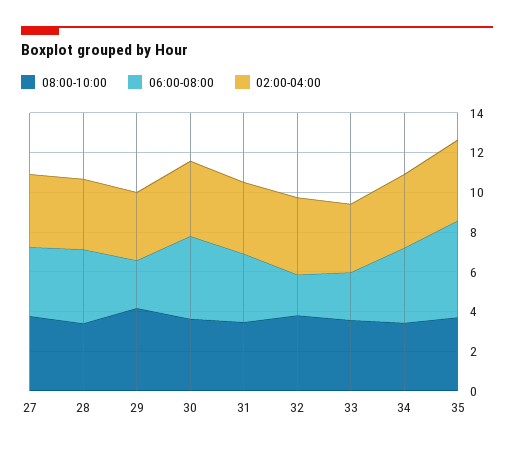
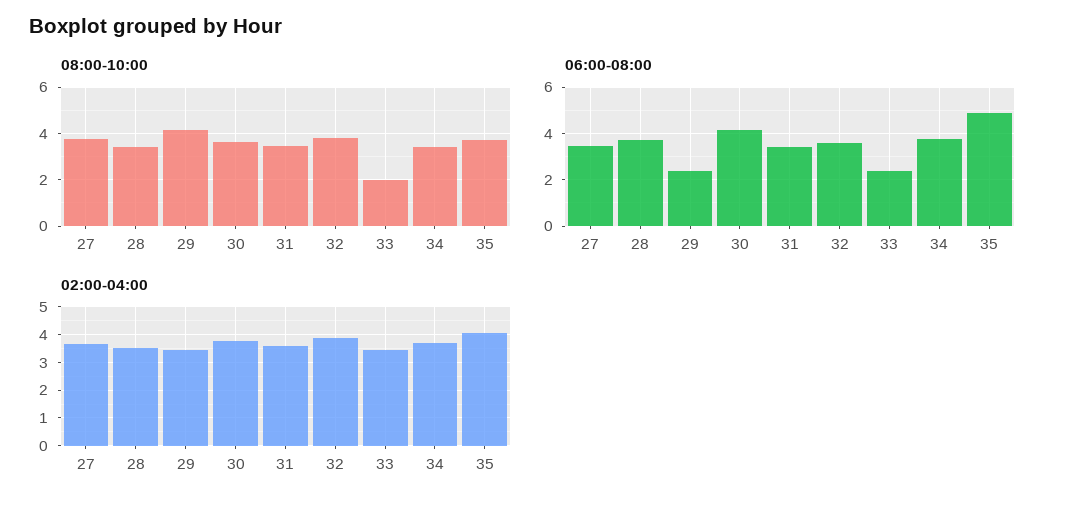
06:00-08:00, 32: 2 -> 3.5
08:00-10:00, 33: 3.5 -> 2

